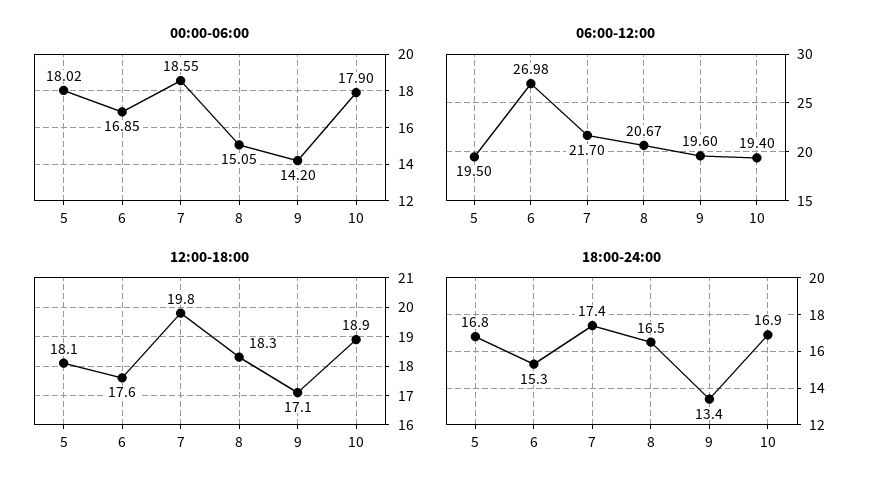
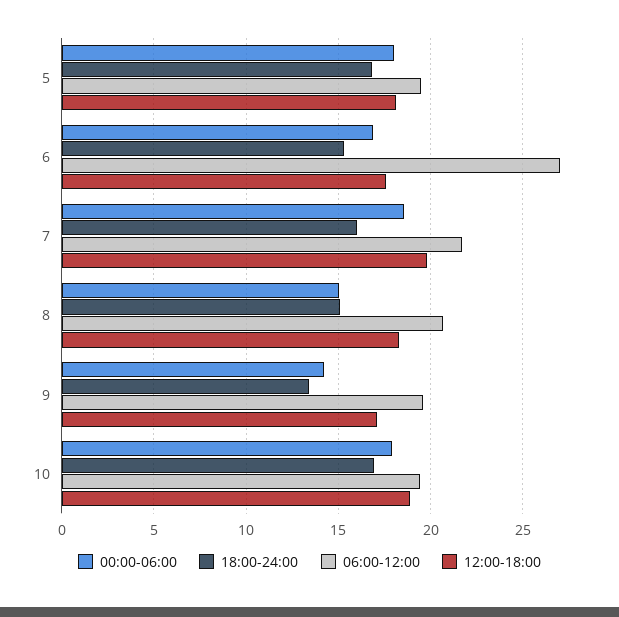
18:00-24:00, 7: 17.4 -> 16
18:00-24:00, 8: 16.5 -> 15

